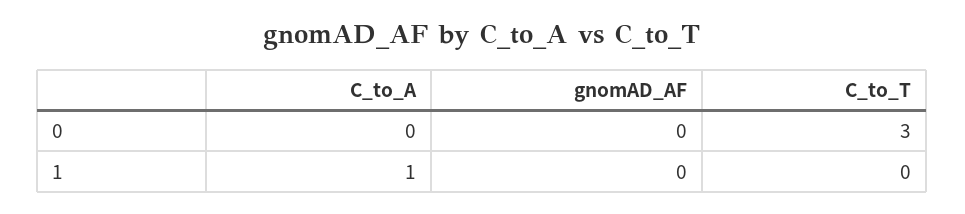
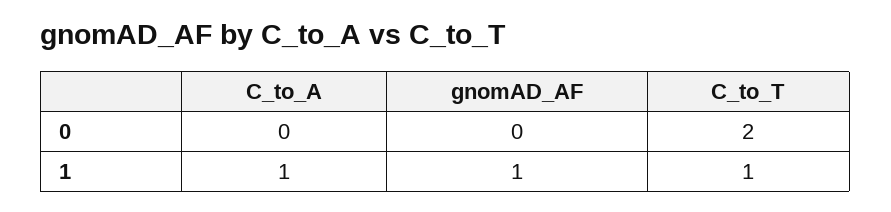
C_to_T, 0: 3 -> 2
gnomAD_AF, 1: 0 -> 1
C_to_T, 1: 0 -> 1

